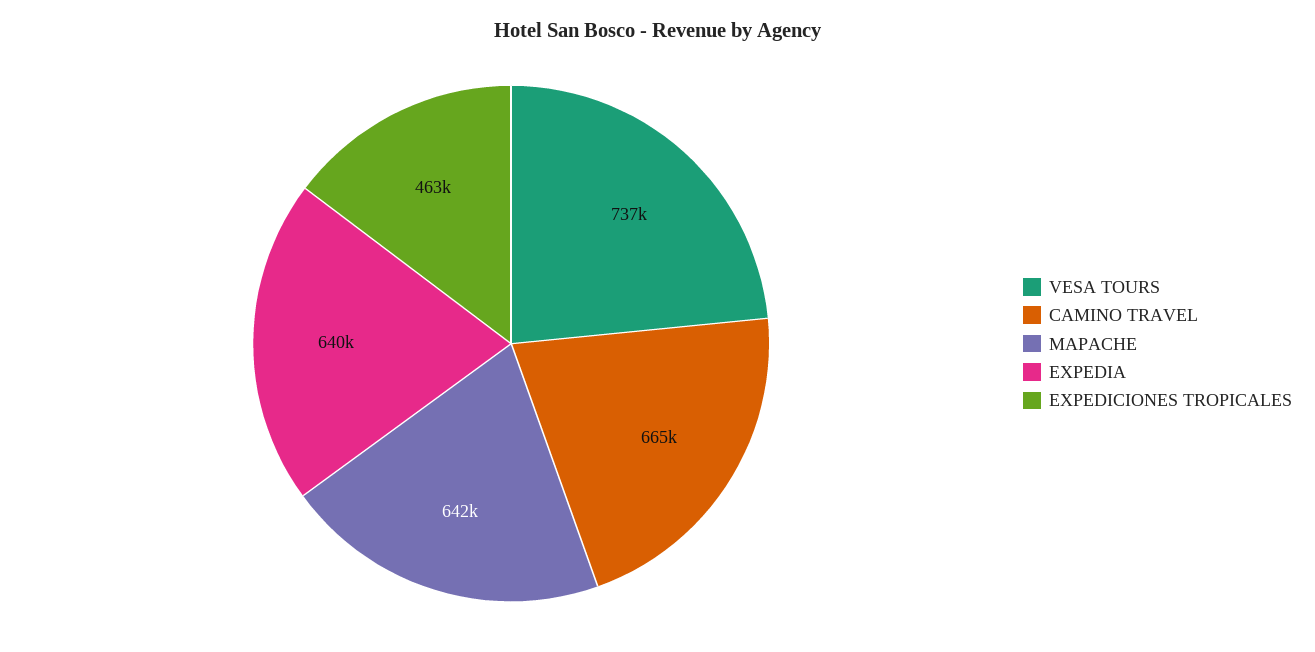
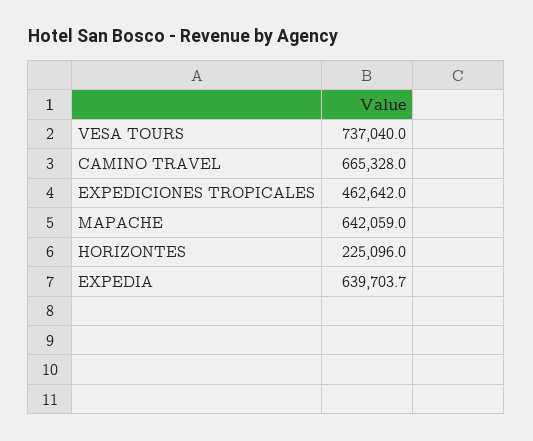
HORIZONTES: none -> 225096

